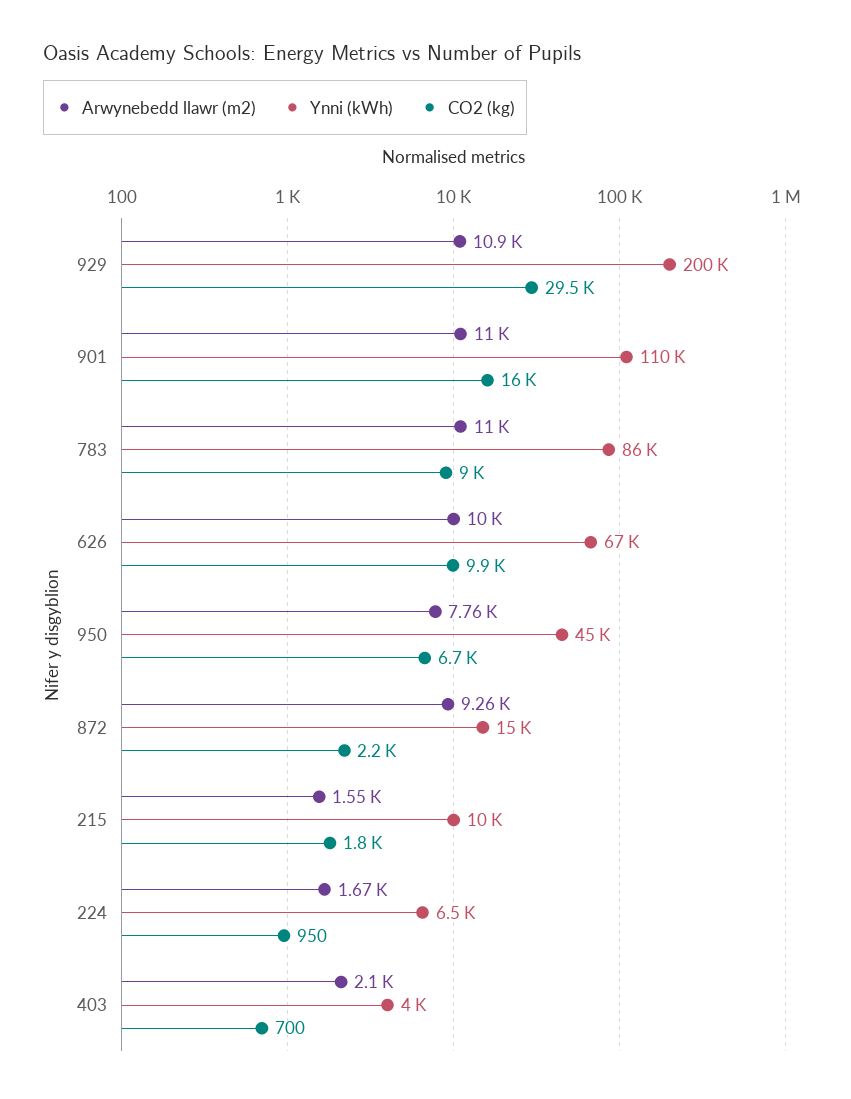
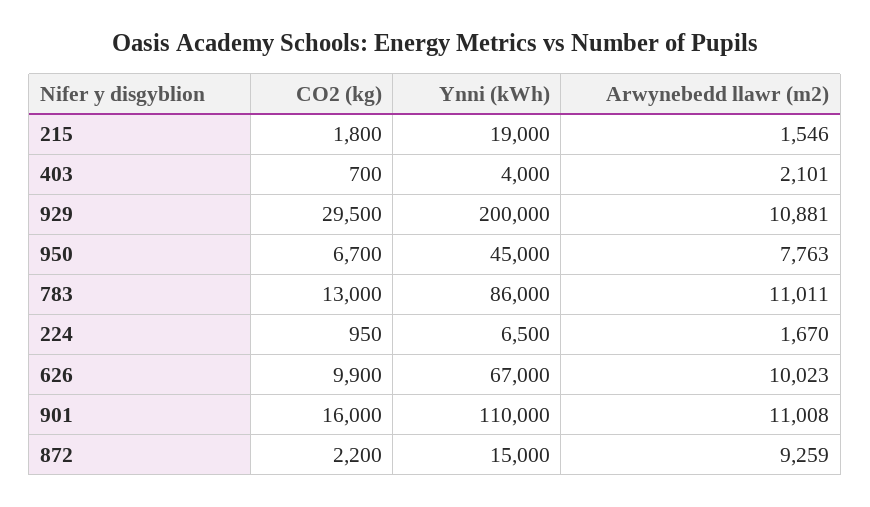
CO2 (kg), 783: 9000 -> 13000
Ynni (kWh), 215: 10000 -> 19000

